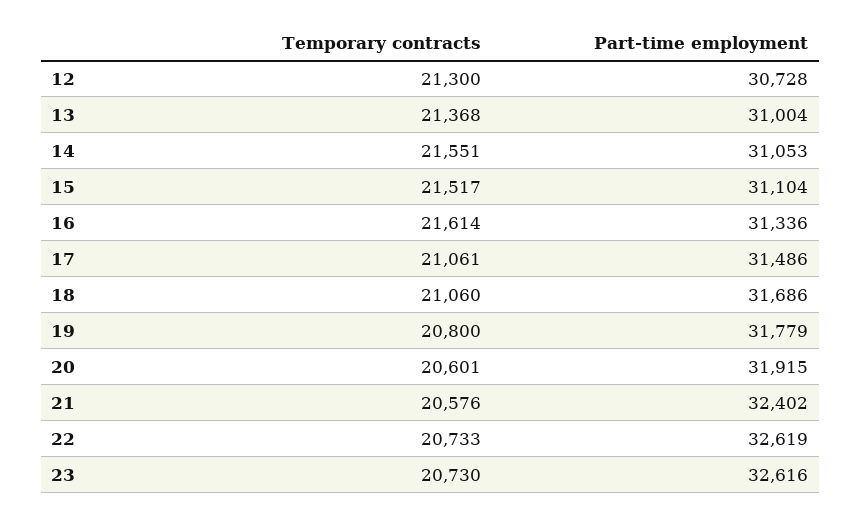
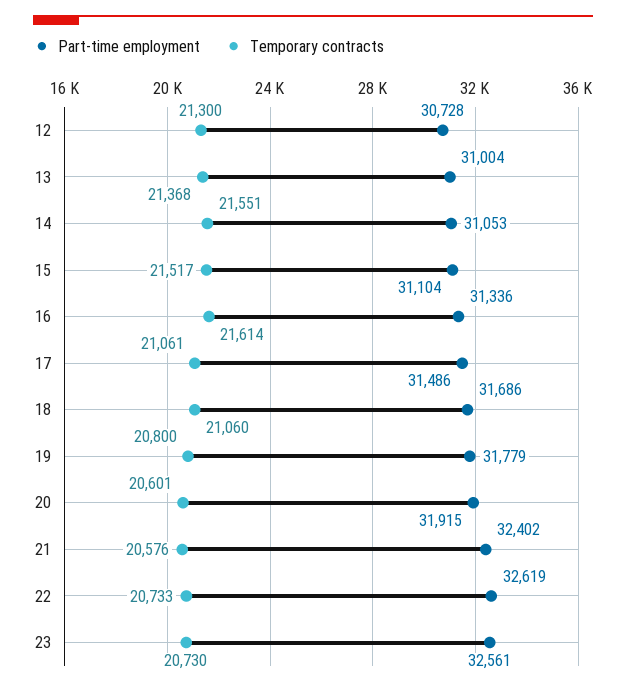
Part-time employment, 23: 32616 -> 32561

